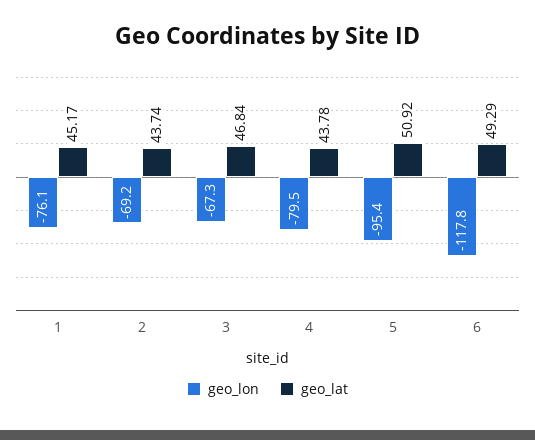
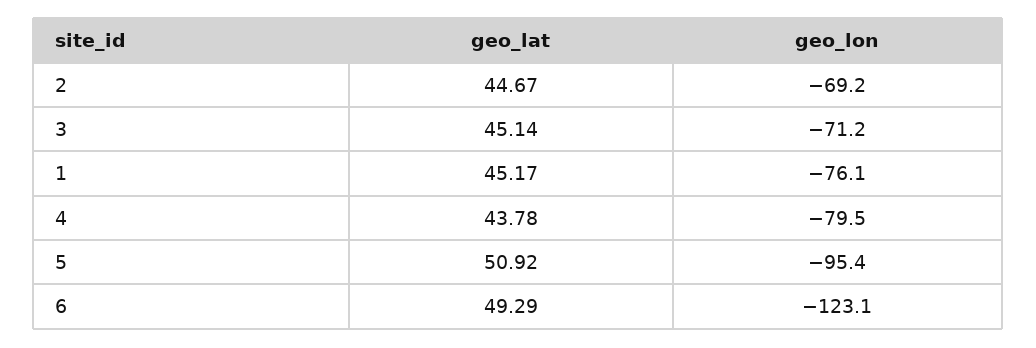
geo_lat, 2: 43.74 -> 44.67
geo_lon, 3: -67.3 -> -71.2
geo_lat, 3: 46.84 -> 45.14
geo_lon, 6: -117.8 -> -123.1

